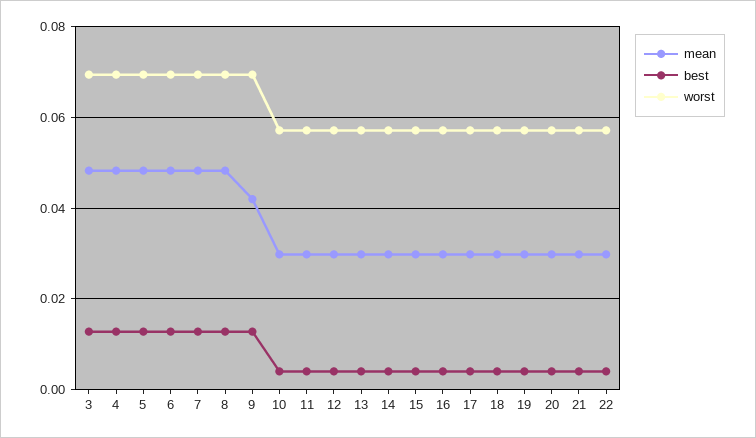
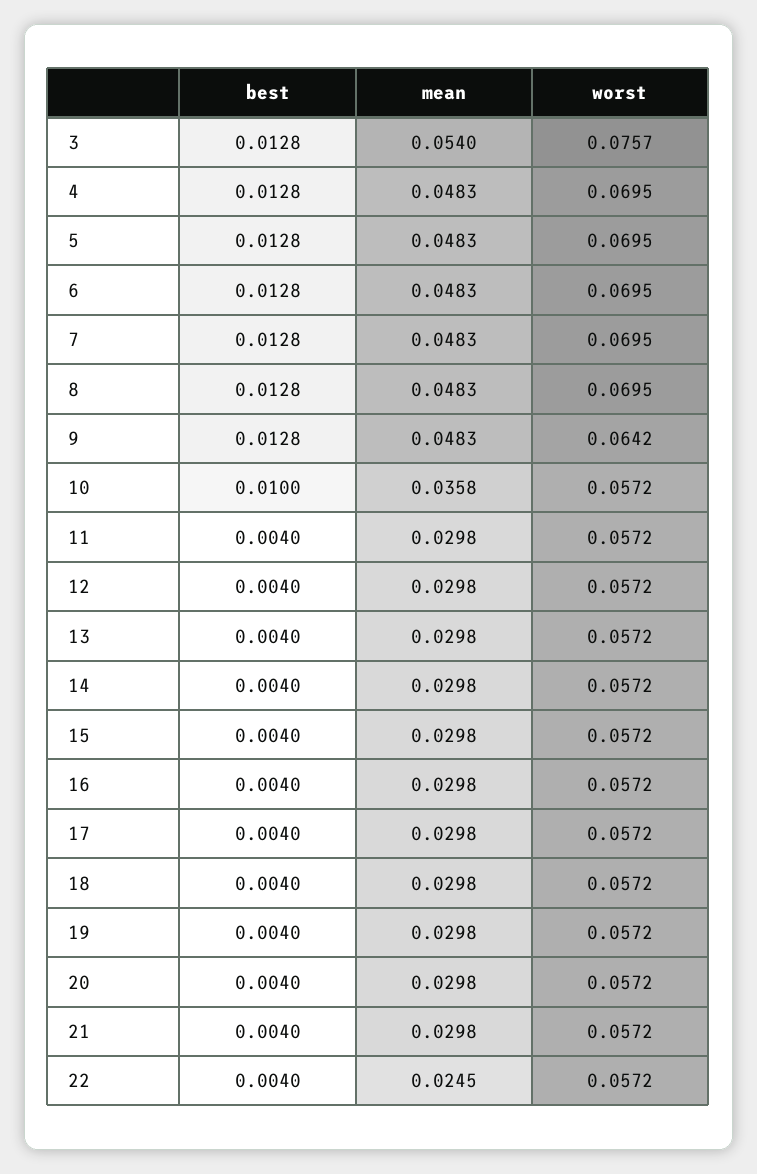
mean, 3: 0.048 -> 0.054
worst, 3: 0.07 -> 0.0757
mean, 9: 0.042 -> 0.0483
worst, 9: 0.07 -> 0.0642
mean, 10: 0.03 -> 0.0358
best, 10: 0.004 -> 0.01
mean, 22: 0.03 -> 0.0245

